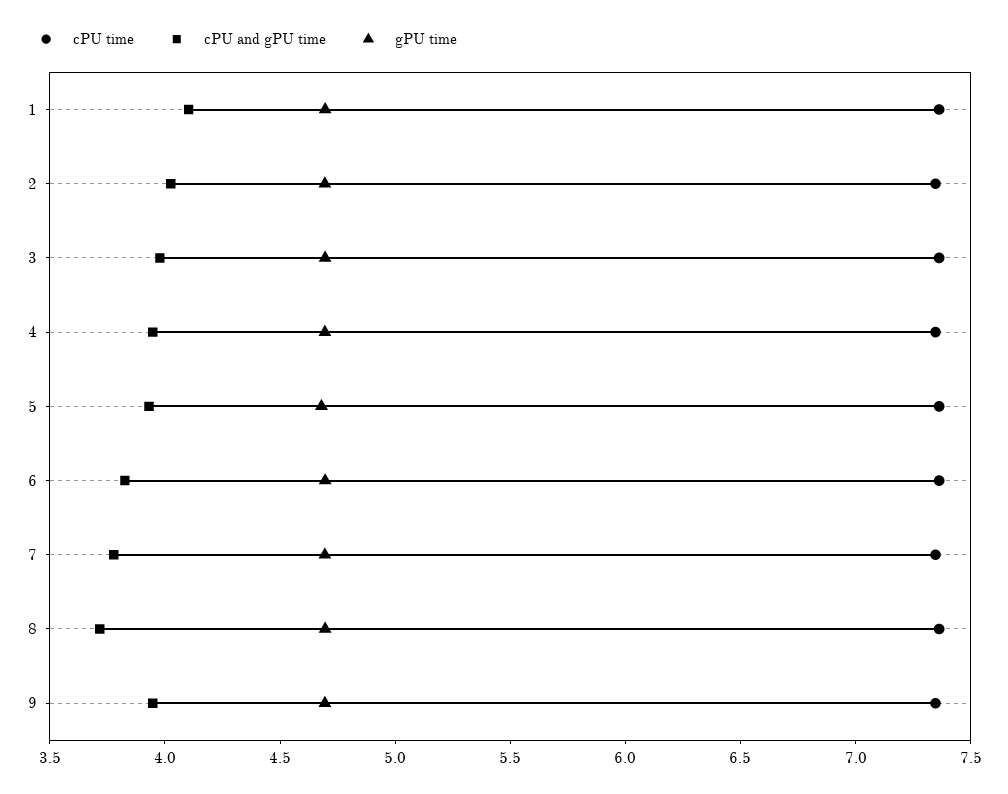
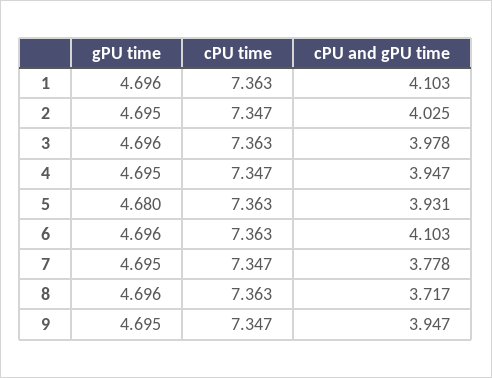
cPU and gPU time, 6: 3.8 -> 4.103

